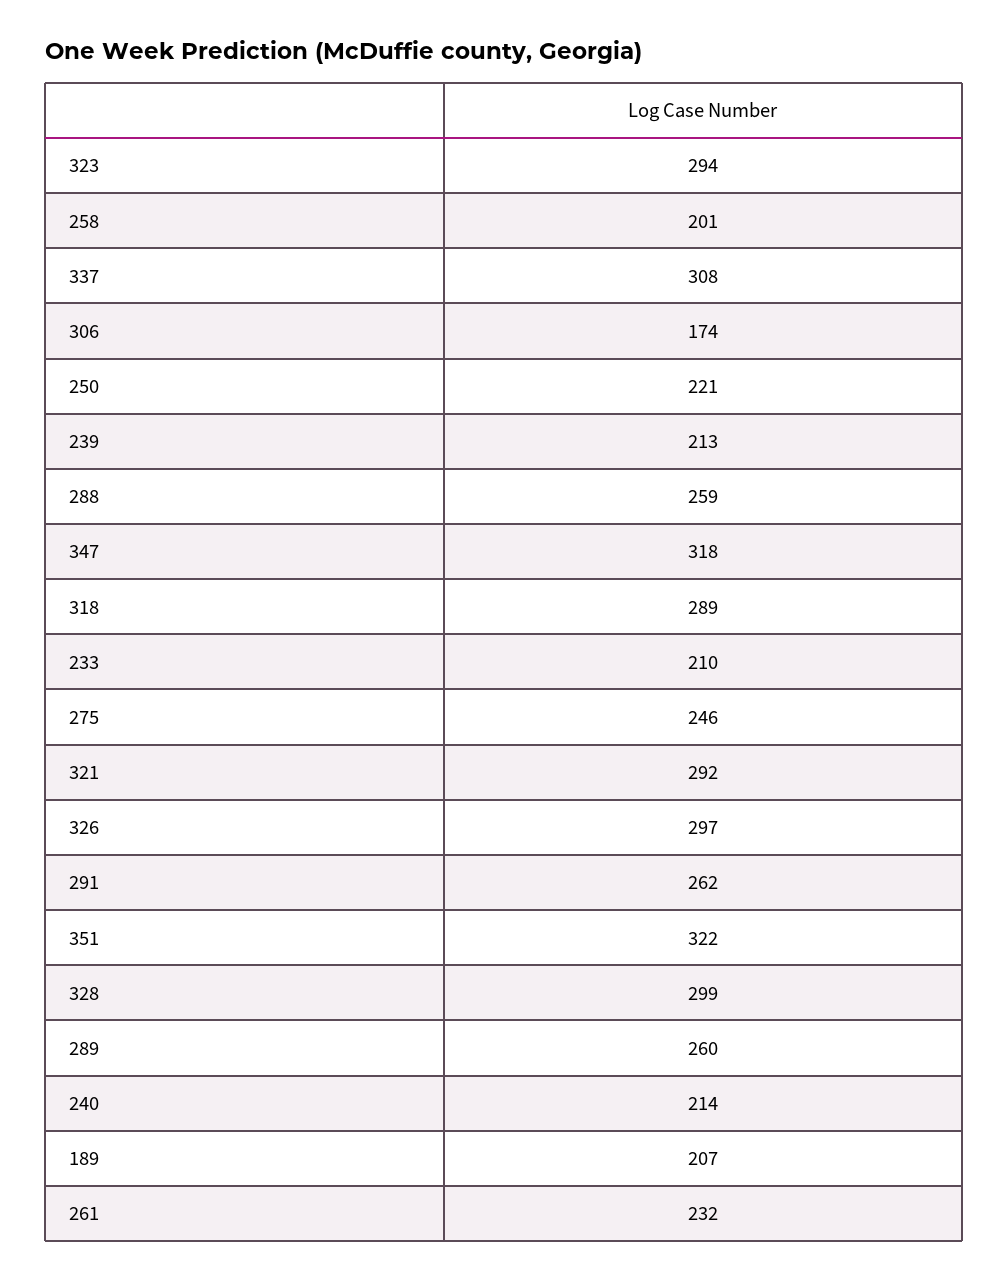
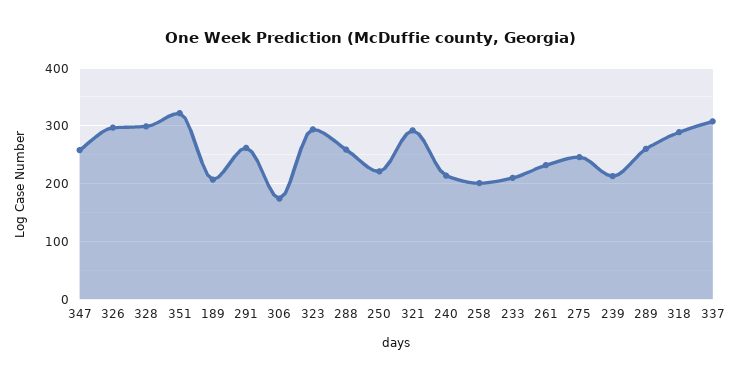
347: 318 -> 260

